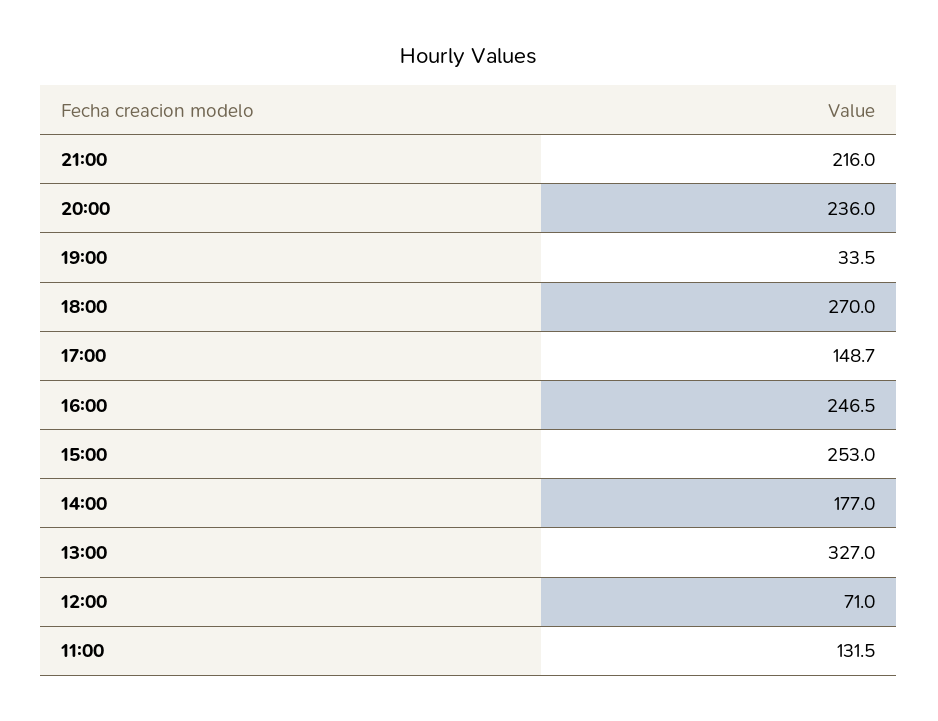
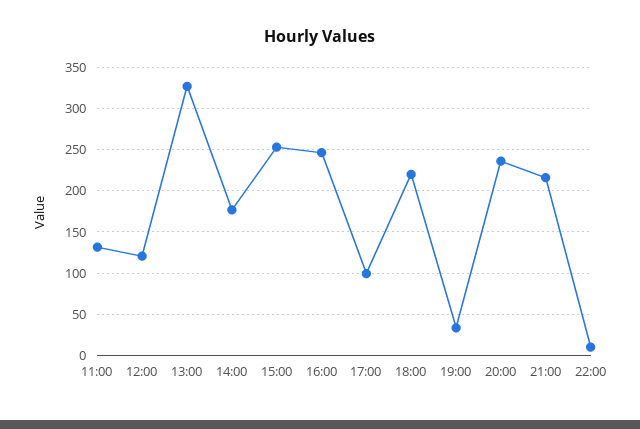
18:00: 270 -> 220
17:00: 148.7 -> 100
12:00: 71 -> 120
22:00: none -> 10

